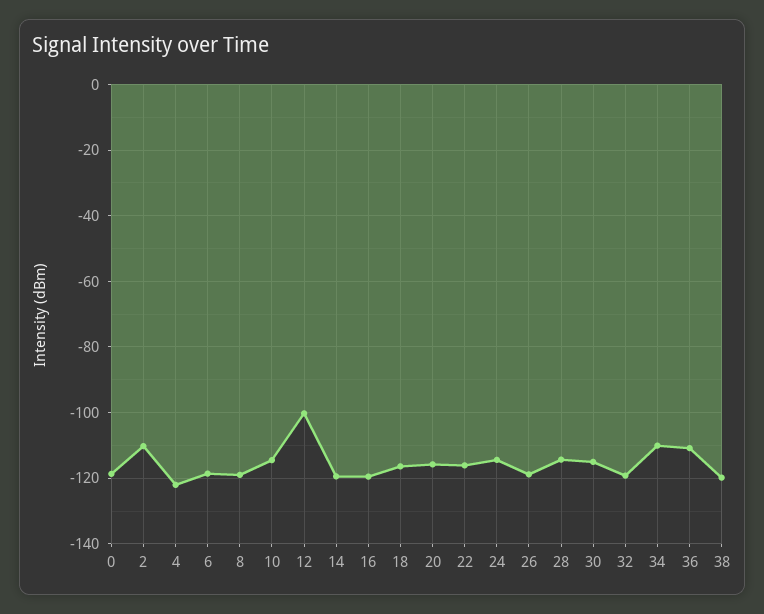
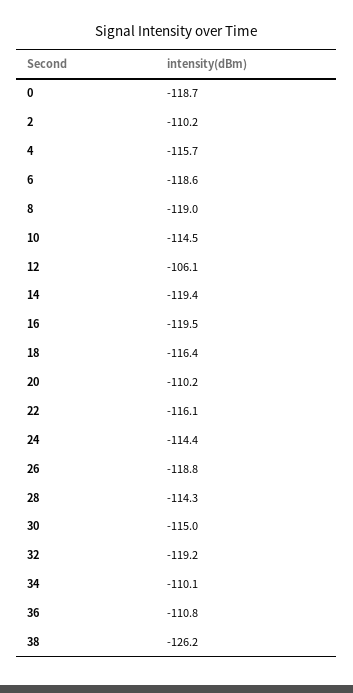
4: -122 -> -115.7
12: -100 -> -106.1
20: -116 -> -110.2
38: -120 -> -126.2

